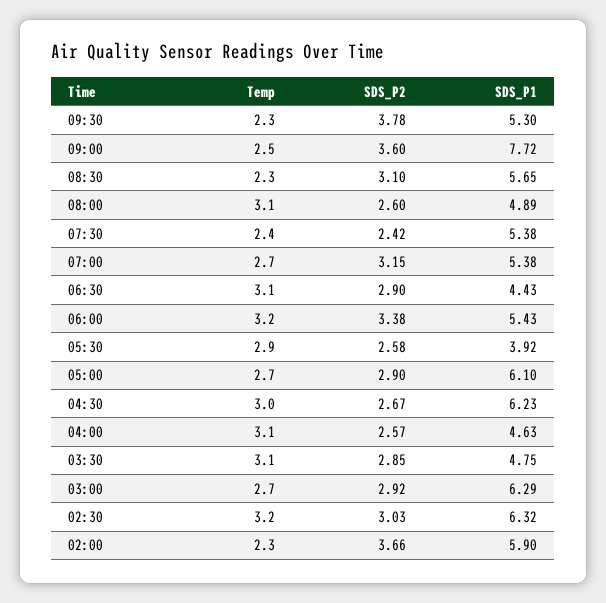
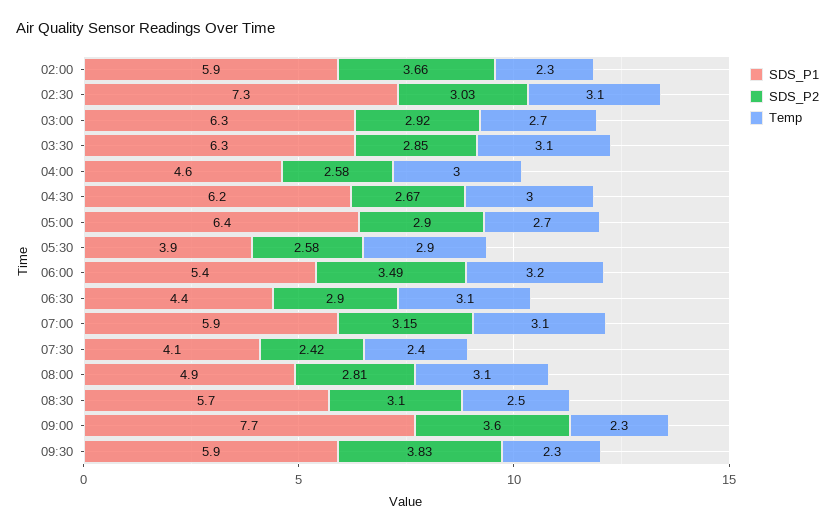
SDS_P2, 09:30: 3.78 -> 3.83
SDS_P1, 09:30: 5.3 -> 5.9
Temp, 09:00: 2.5 -> 2.3
Temp, 08:30: 2.3 -> 2.5
SDS_P2, 08:00: 2.6 -> 2.81
SDS_P1, 07:30: 5.38 -> 4.1
Temp, 07:00: 2.7 -> 3.1
SDS_P1, 07:00: 5.38 -> 5.9
SDS_P2, 06:00: 3.38 -> 3.49
SDS_P1, 05:00: 6.1 -> 6.4
Temp, 04:00: 3.1 -> 3
SDS_P2, 04:00: 2.57 -> 2.58
SDS_P1, 03:30: 4.75 -> 6.3
Temp, 02:30: 3.2 -> 3.1
SDS_P1, 02:30: 6.32 -> 7.3

